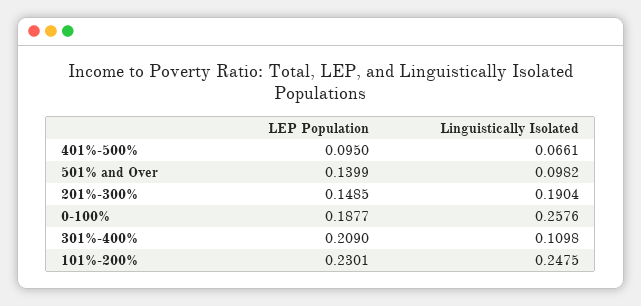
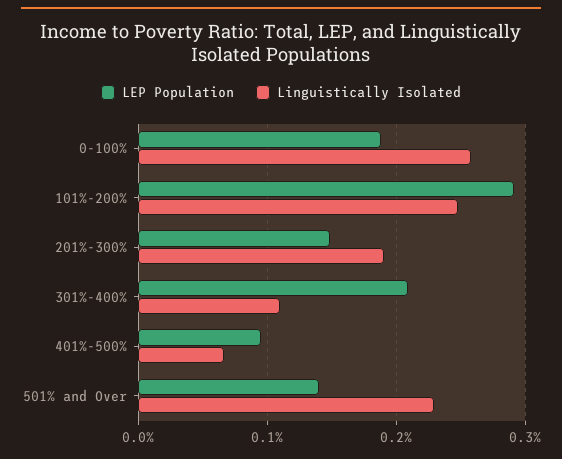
Linguistically Isolated, 501% and Over: 0.0982 -> 0.23
LEP Population, 101%-200%: 0.2301 -> 0.29

